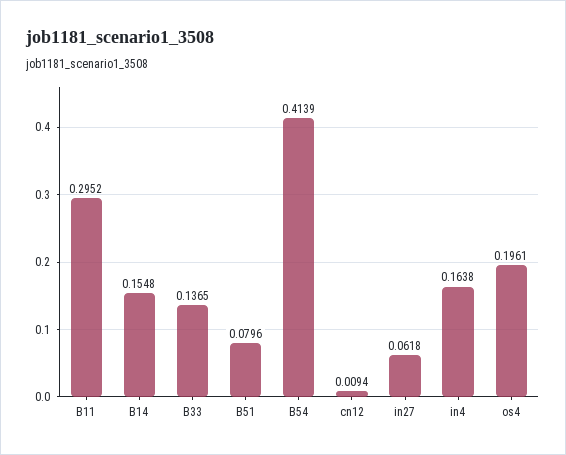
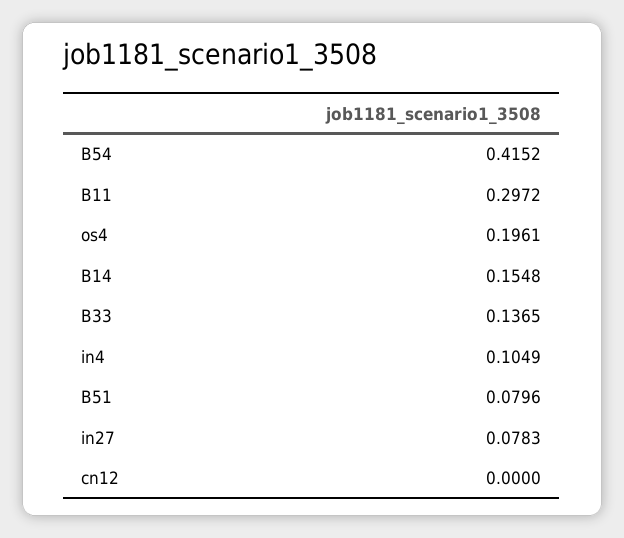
B11: 0.2952 -> 0.2972
B54: 0.4139 -> 0.4152
cn12: 0.0094 -> 0
in27: 0.0618 -> 0.0783
in4: 0.1638 -> 0.1049

